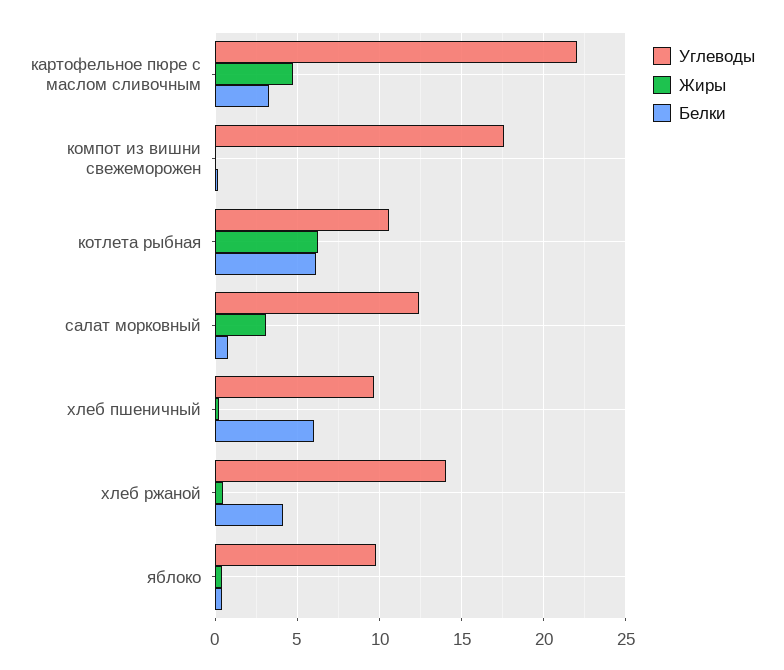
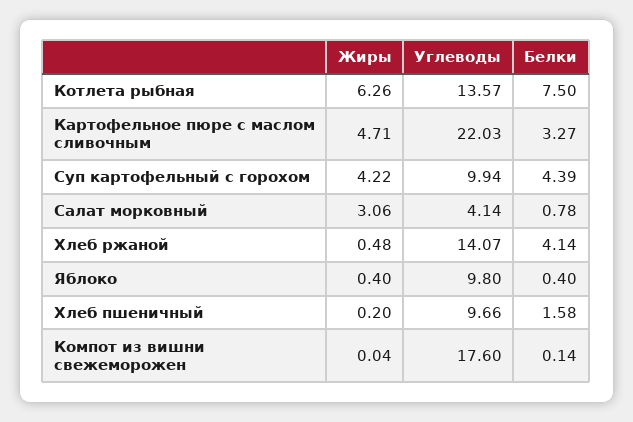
Углеводы, котлета рыбная: 10.5 -> 13.57
Белки, котлета рыбная: 6 -> 7.5
Углеводы, салат морковный: 12.5 -> 4.14
Белки, хлеб пшеничный: 6 -> 1.58
Жиры, Суп картофельный с горохом: none -> 4.22
Углеводы, Суп картофельный с горохом: none -> 9.94
Белки, Суп картофельный с горохом: none -> 4.39

